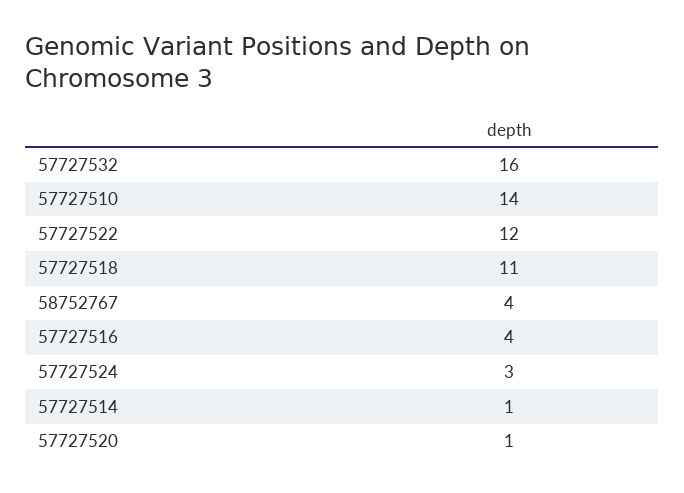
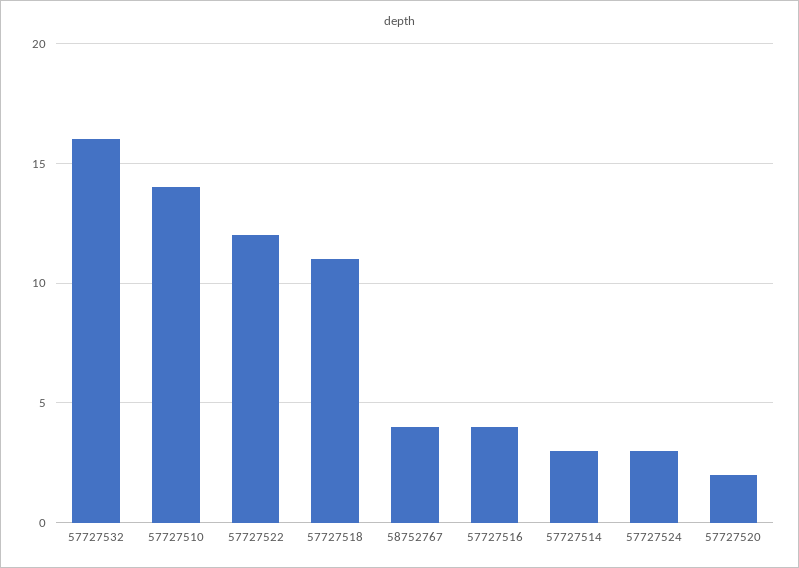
57727514: 1 -> 3
57727520: 1 -> 2

